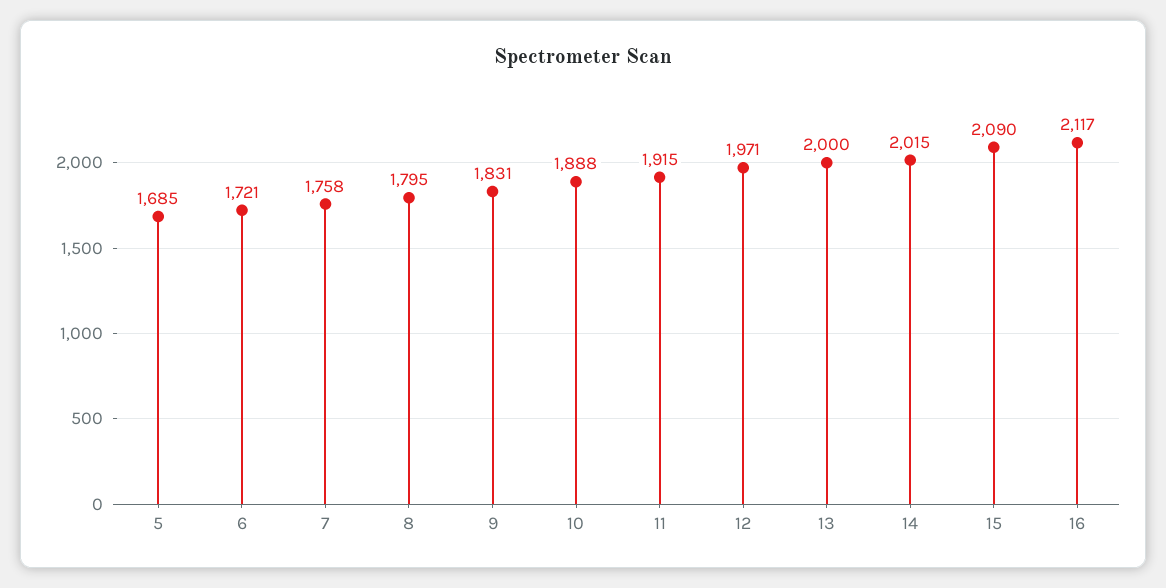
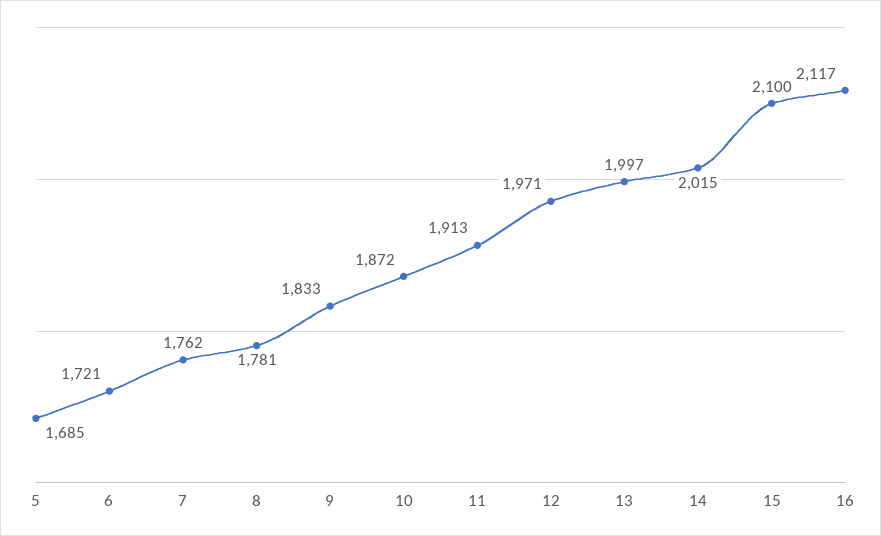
7: 1758 -> 1762
8: 1795 -> 1781
9: 1831 -> 1833
10: 1888 -> 1872
11: 1915 -> 1913
13: 2000 -> 1997
15: 2090 -> 2100

